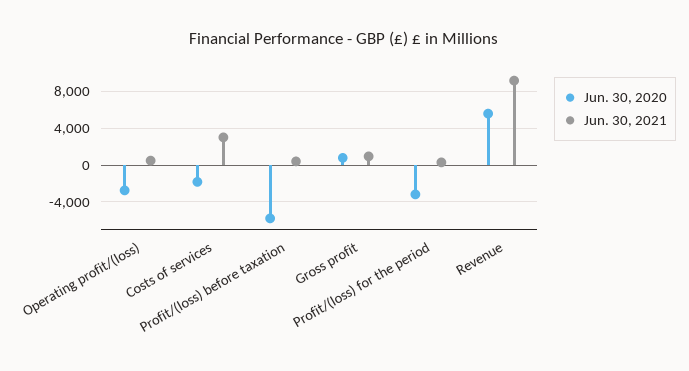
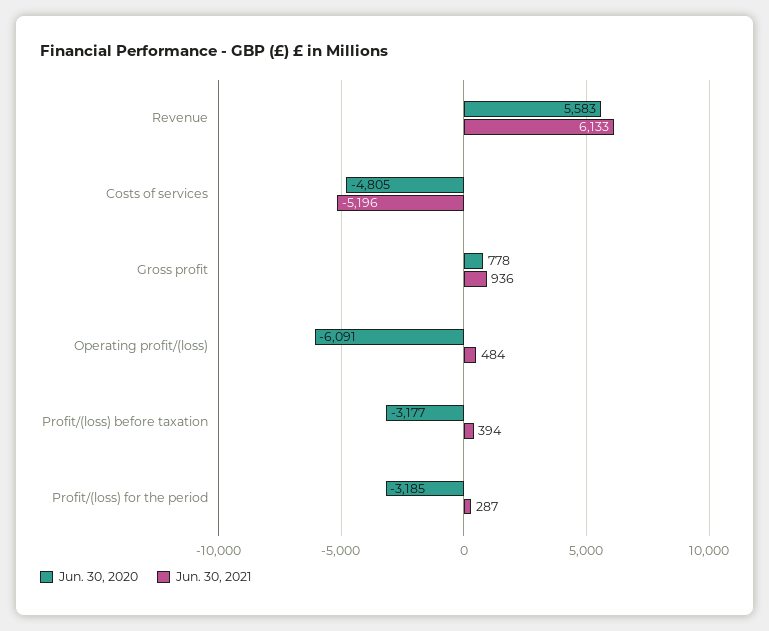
Jun. 30, 2020, Operating profit/(loss): -3000 -> -6091
Jun. 30, 2020, Costs of services: -2000 -> -4805
Jun. 30, 2021, Costs of services: 3000 -> -5196
Jun. 30, 2020, Profit/(loss) before taxation: -6000 -> -3177
Jun. 30, 2021, Revenue: 9000 -> 6133

